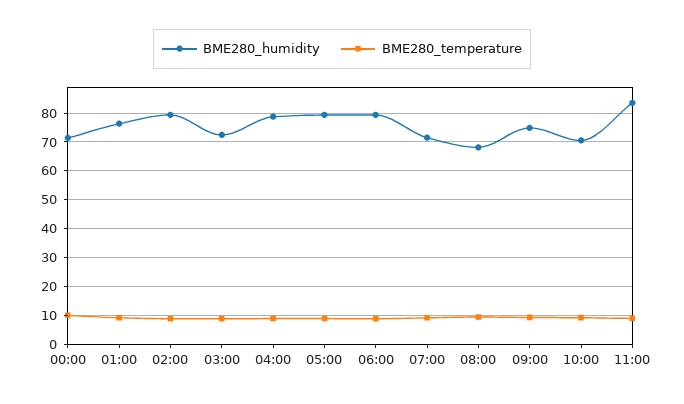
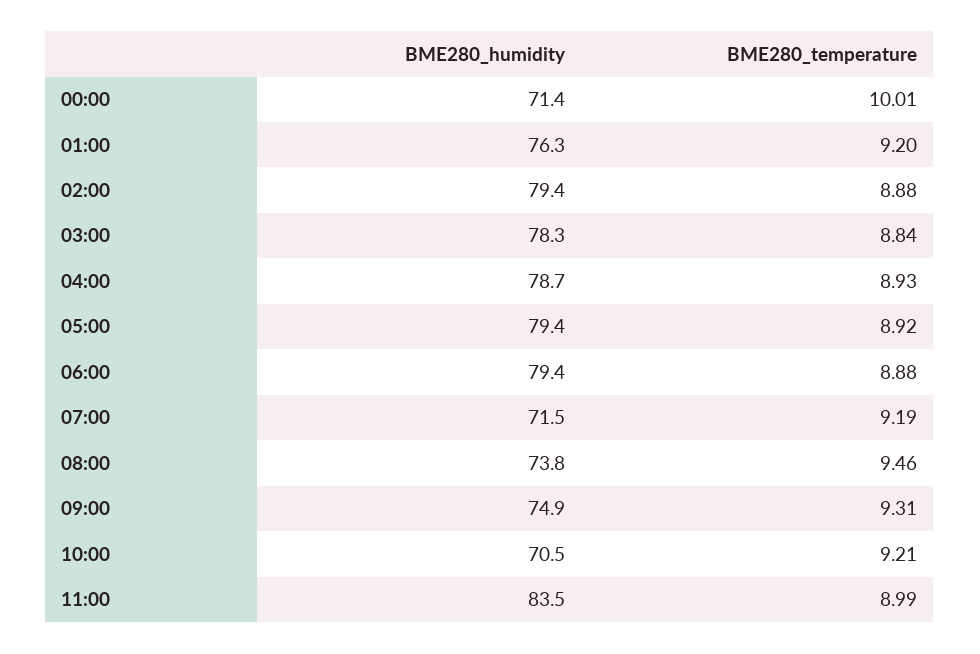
BME280_humidity, 03:00: 72.5 -> 78.3
BME280_humidity, 08:00: 67.5 -> 73.8

